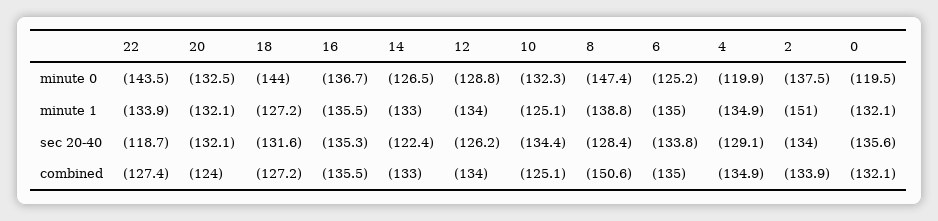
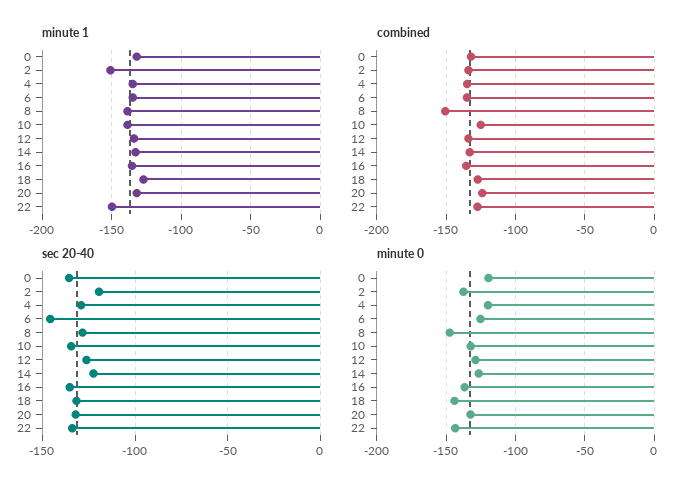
minute 1, 22: -133.9 -> -150
minute 1, 10: -125.1 -> -140
sec 20-40, 22: -118.7 -> -135
sec 20-40, 6: -133.8 -> -145
sec 20-40, 2: -134 -> -120

